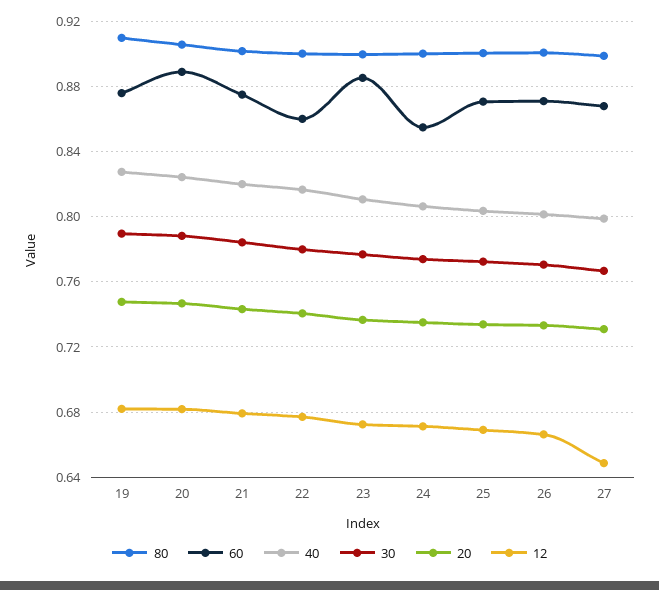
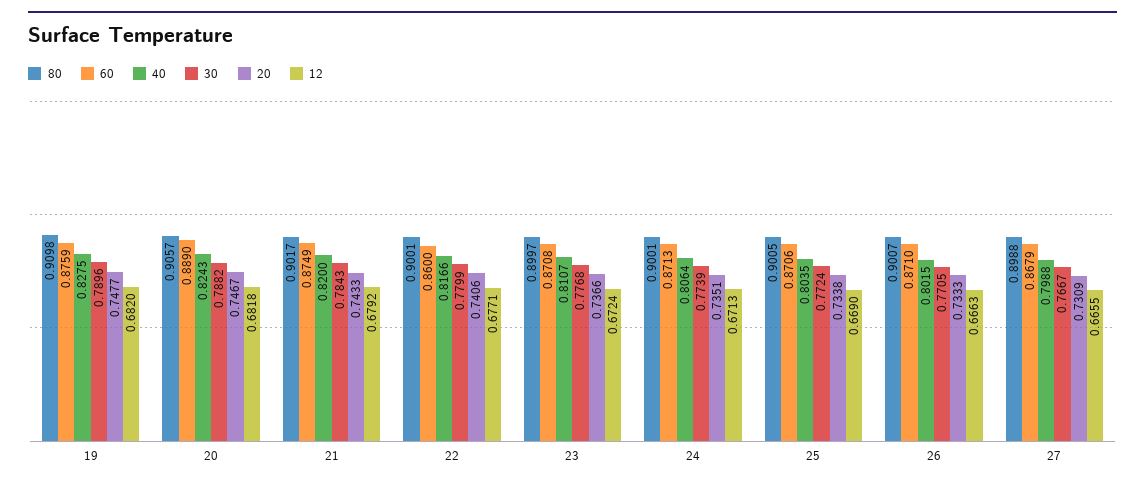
60, 23: 0.885 -> 0.8708
60, 24: 0.855 -> 0.8713
12, 27: 0.65 -> 0.6655

